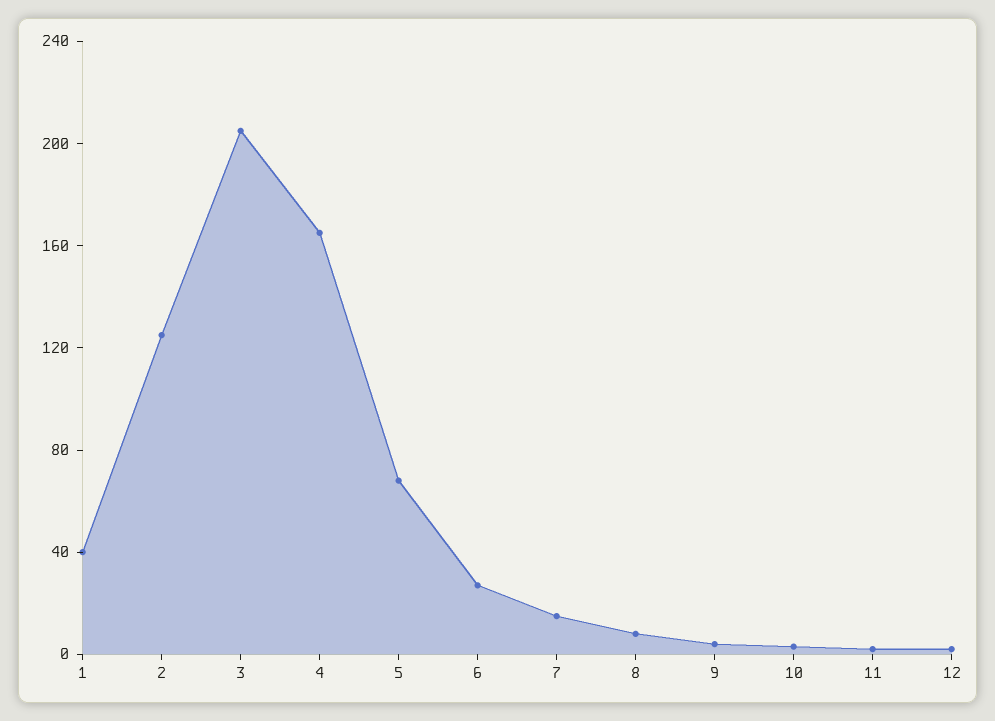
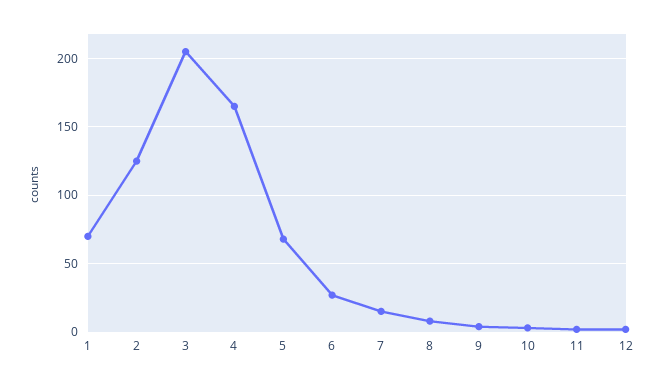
1: 40 -> 70

